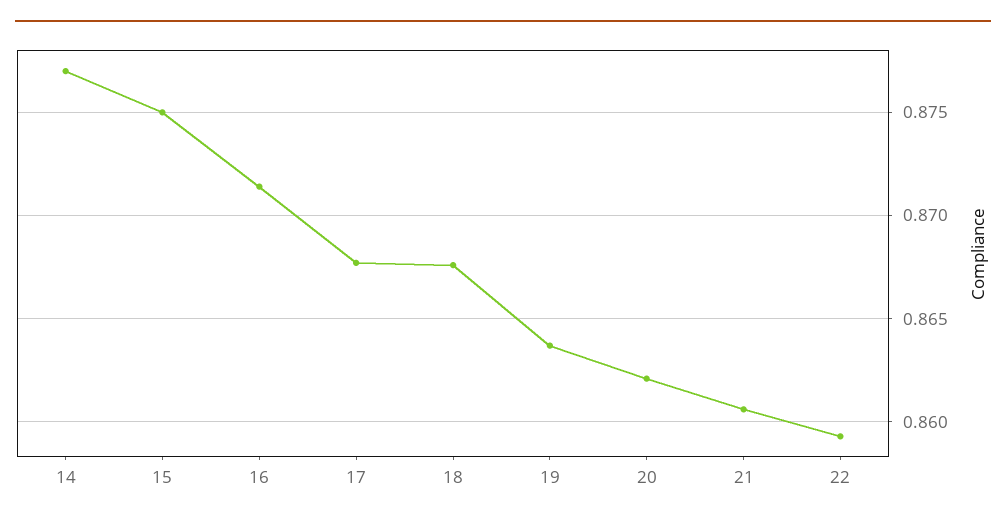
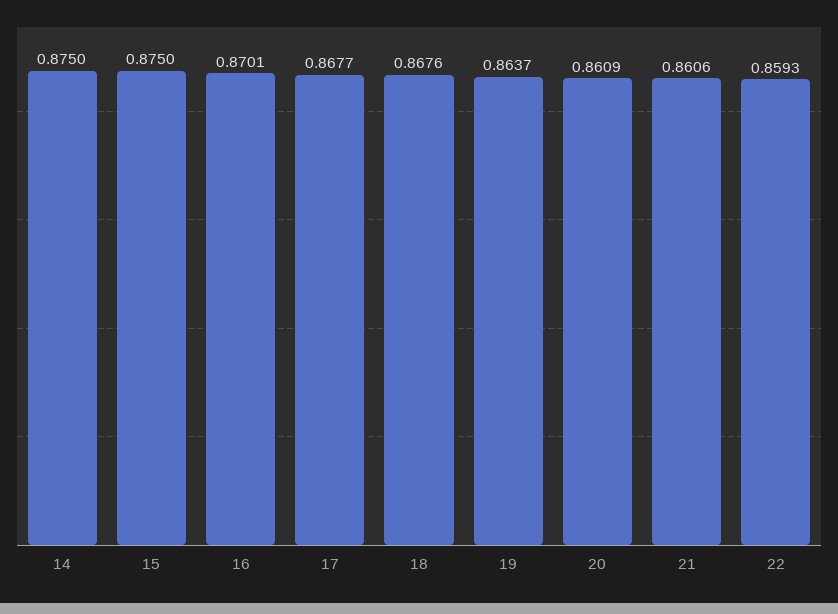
14: 0.877 -> 0.875
16: 0.8715 -> 0.8701
20: 0.862 -> 0.8609

